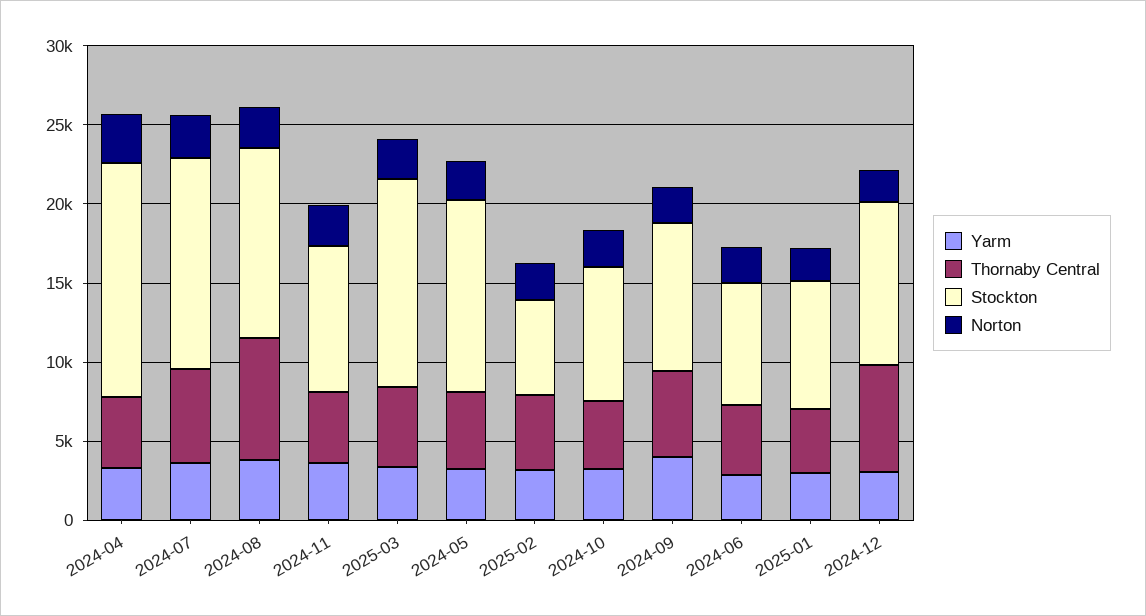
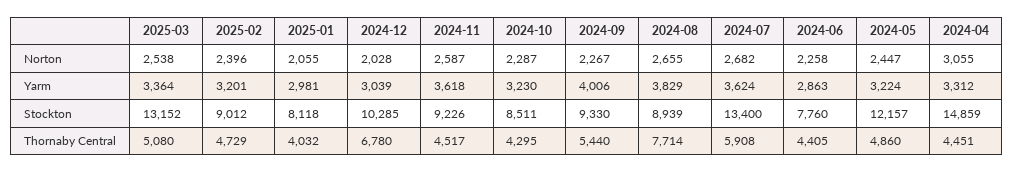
Stockton, 2024-08: 12000 -> 8939
Stockton, 2025-02: 6000 -> 9012

